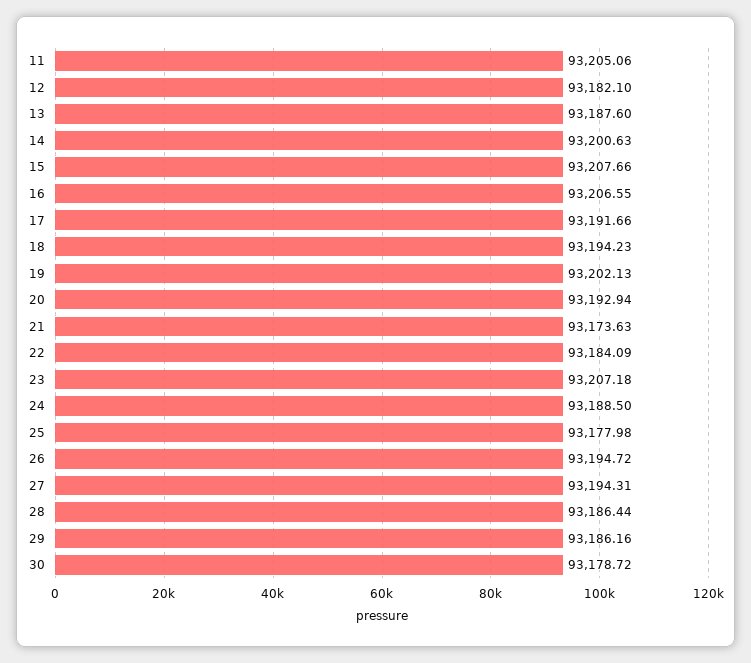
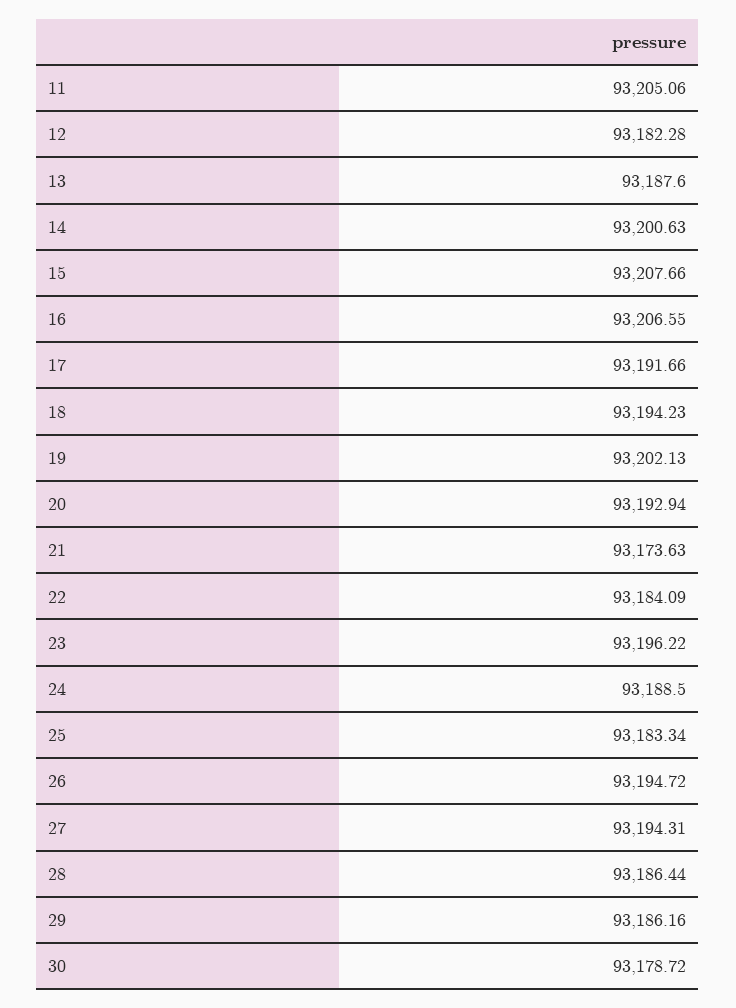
12: 93182.1 -> 93182.28
23: 93207.18 -> 93196.22
25: 93177.98 -> 93183.34

